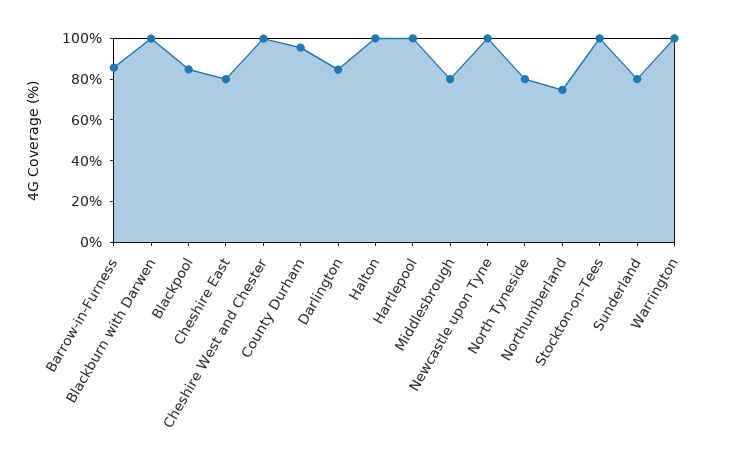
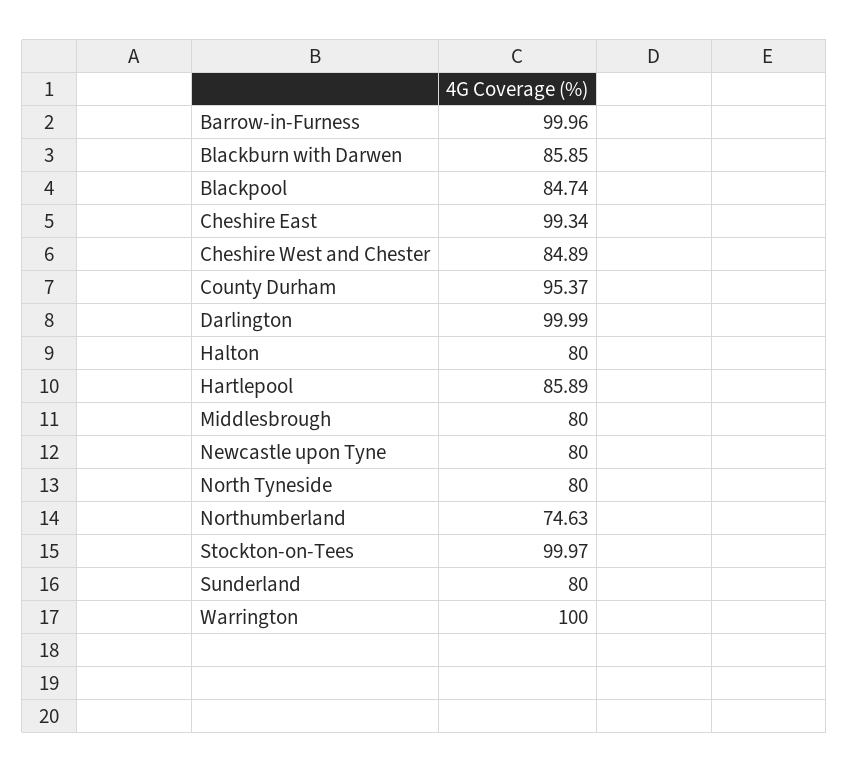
Barrow-in-Furness: 85 -> 99.96
Blackburn with Darwen: 100 -> 85.85
Cheshire East: 80 -> 99.34
Cheshire West and Chester: 100 -> 84.89
Darlington: 85 -> 99.99
Halton: 100 -> 80
Hartlepool: 100 -> 85.89
Newcastle upon Tyne: 100 -> 80

